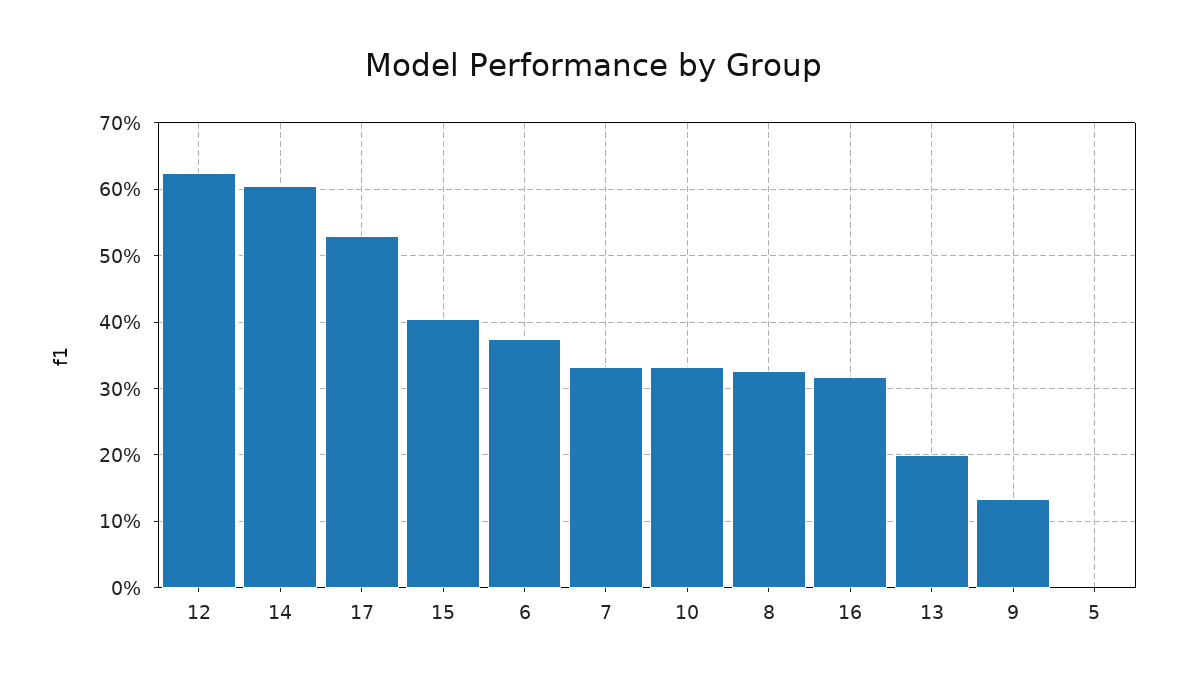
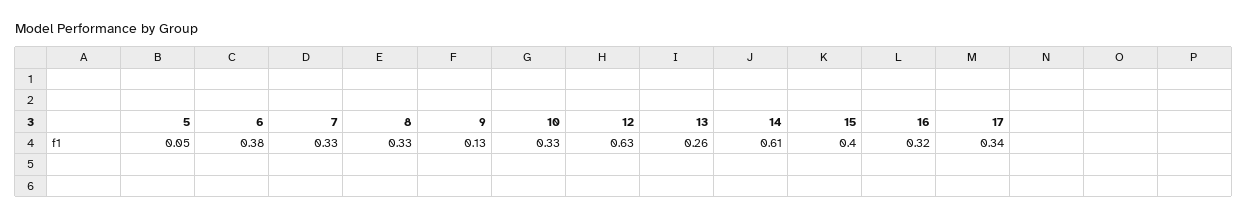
17: 0.53 -> 0.34
13: 0.2 -> 0.26
5: 0 -> 0.05

